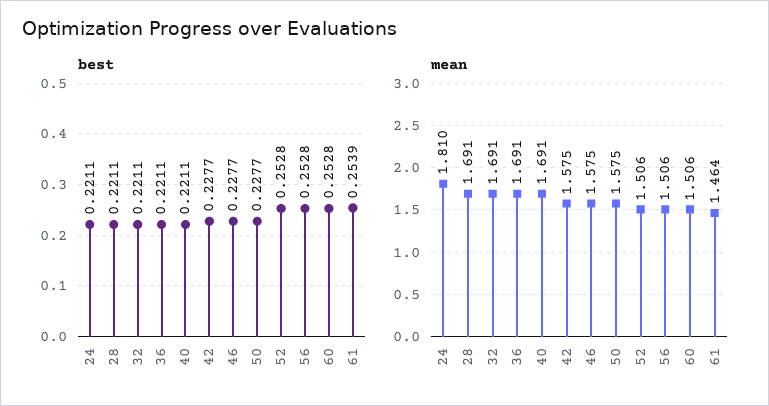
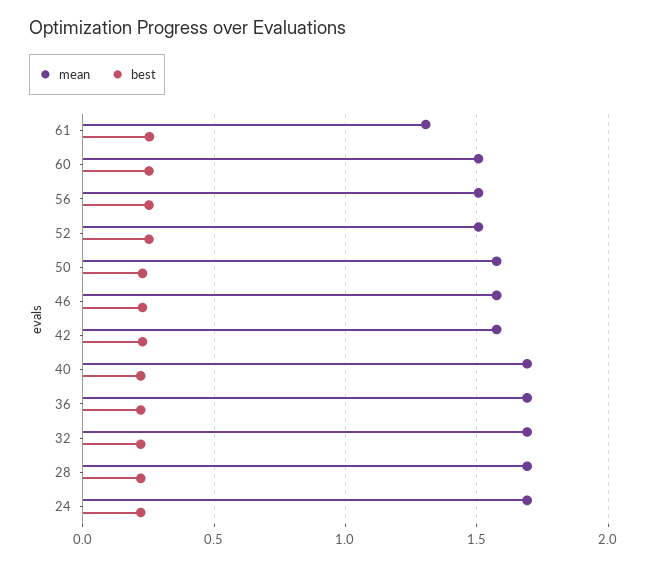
mean, 24: 1.81 -> 1.7
mean, 61: 1.464 -> 1.3

